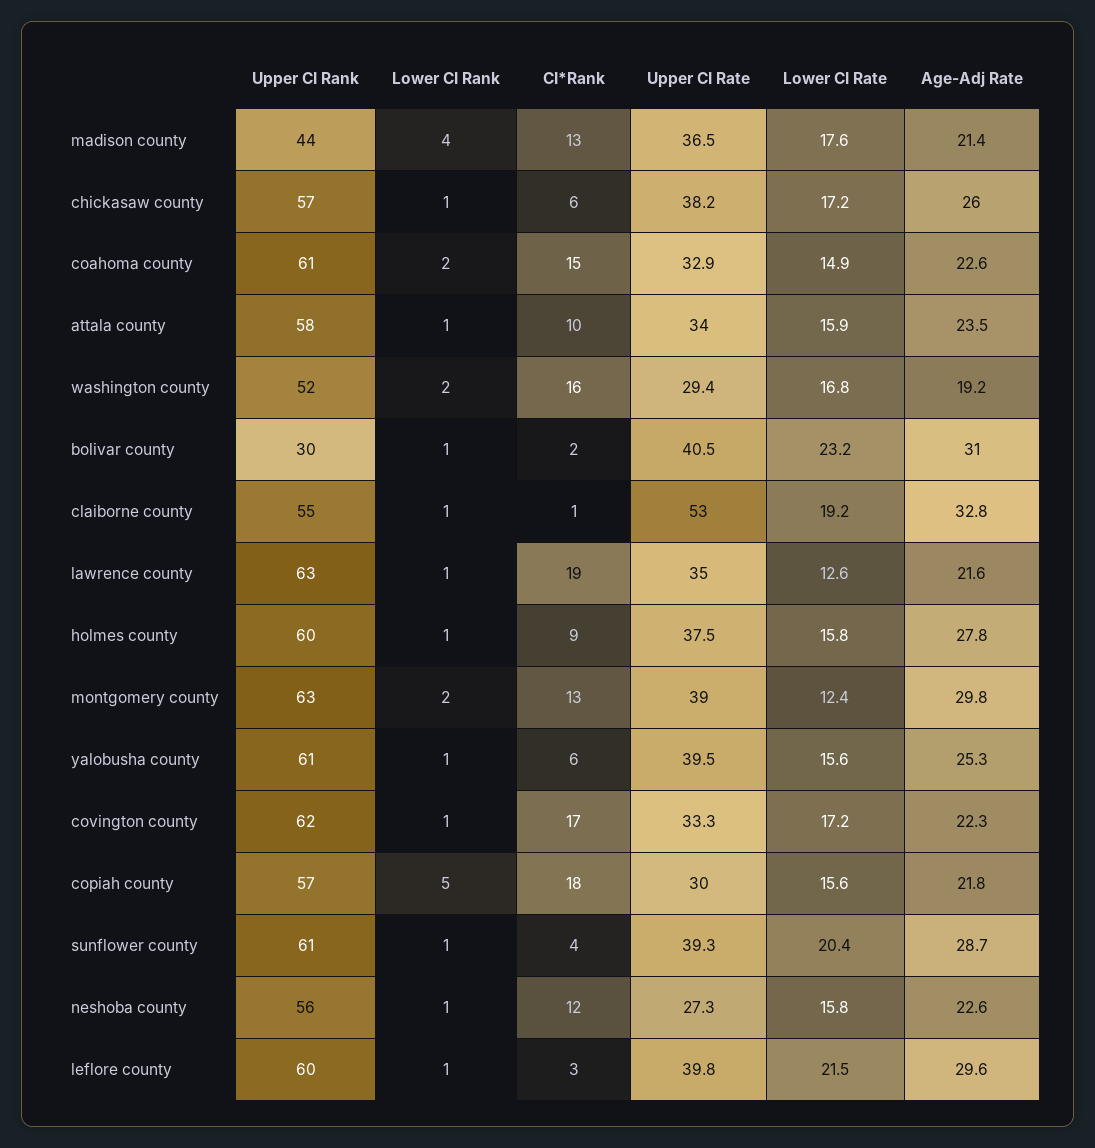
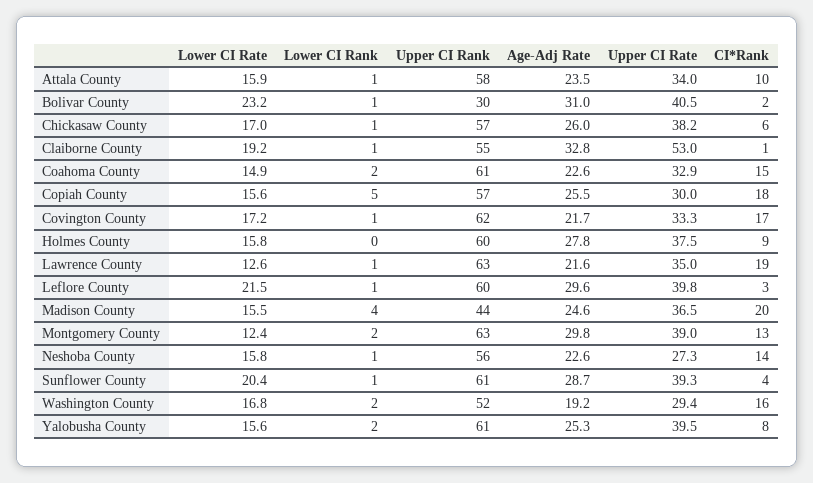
CI*Rank, madison county: 13 -> 20
Lower CI Rate, madison county: 17.6 -> 15.5
Age-Adj Rate, madison county: 21.4 -> 24.6
Lower CI Rate, chickasaw county: 17.2 -> 17
Lower CI Rank, holmes county: 1 -> 0
Lower CI Rank, yalobusha county: 1 -> 2
CI*Rank, yalobusha county: 6 -> 8
Age-Adj Rate, covington county: 22.3 -> 21.7
Age-Adj Rate, copiah county: 21.8 -> 25.5
CI*Rank, neshoba county: 12 -> 14

